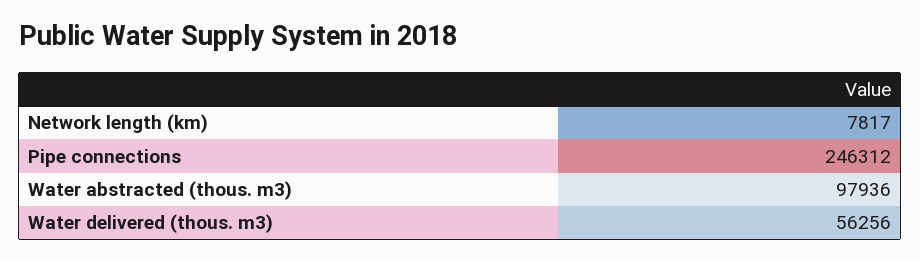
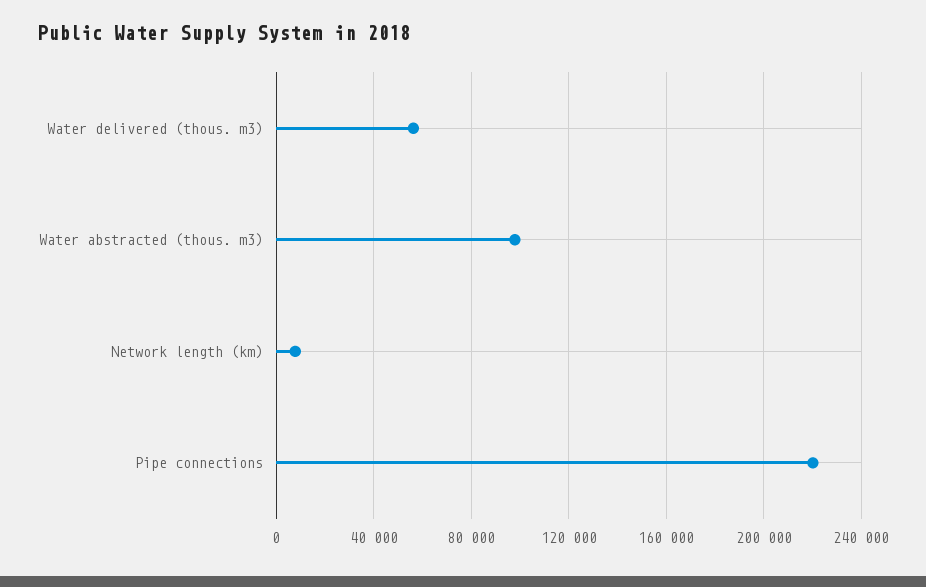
Pipe connections: 246312 -> 220000

